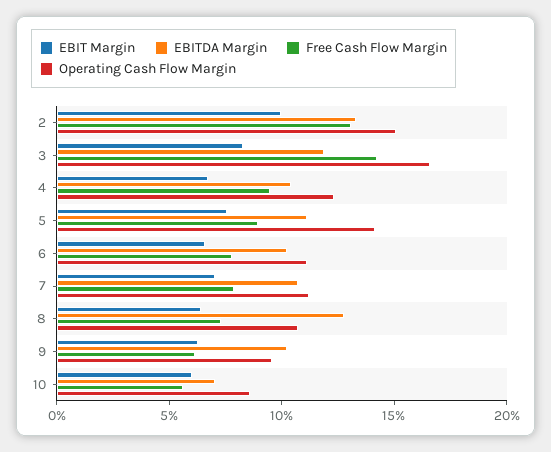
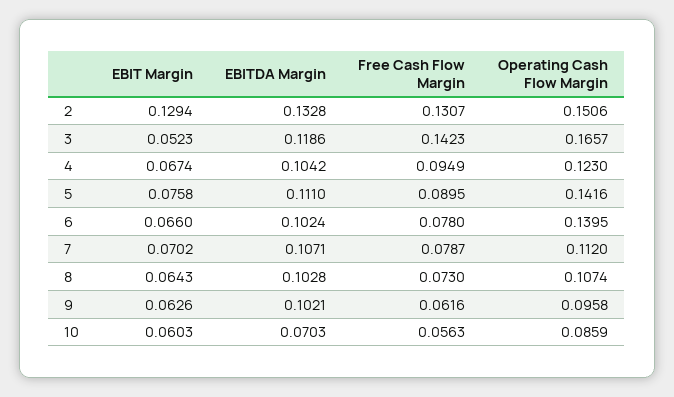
EBIT Margin, 2: 0.1 -> 0.1294
EBIT Margin, 3: 0.08 -> 0.0523
Operating Cash Flow Margin, 6: 0.11 -> 0.1395
EBITDA Margin, 8: 0.13 -> 0.1028

